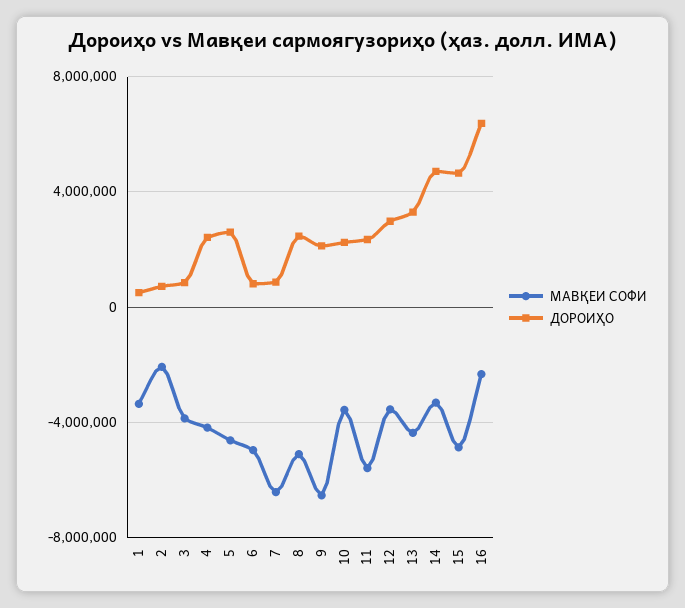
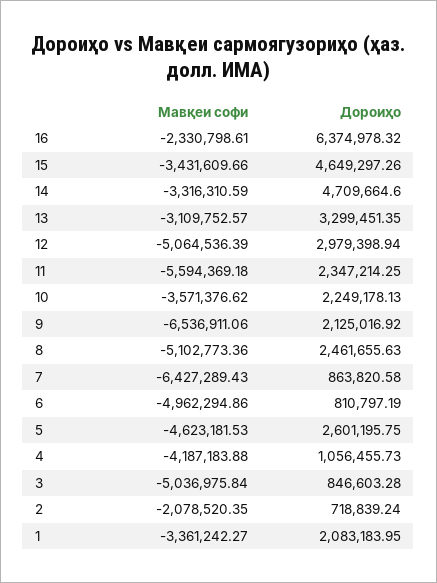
ДОРОИҲО, 1: 500000 -> 2083183.95
МАВҚЕИ СОФИ, 3: -4000000 -> -5036975.84
ДОРОИҲО, 4: 2500000 -> 1056455.73
МАВҚЕИ СОФИ, 12: -3500000 -> -5064536.39
МАВҚЕИ СОФИ, 13: -4500000 -> -3109752.57
МАВҚЕИ СОФИ, 15: -5000000 -> -3431609.66

